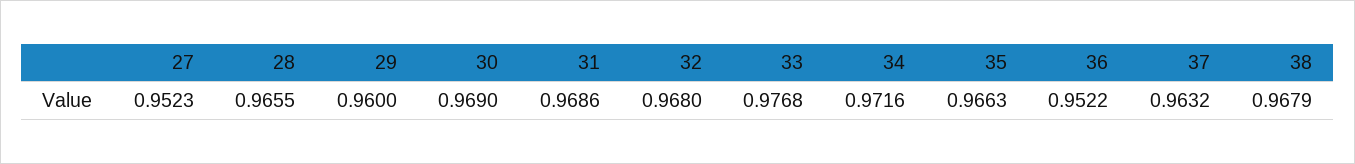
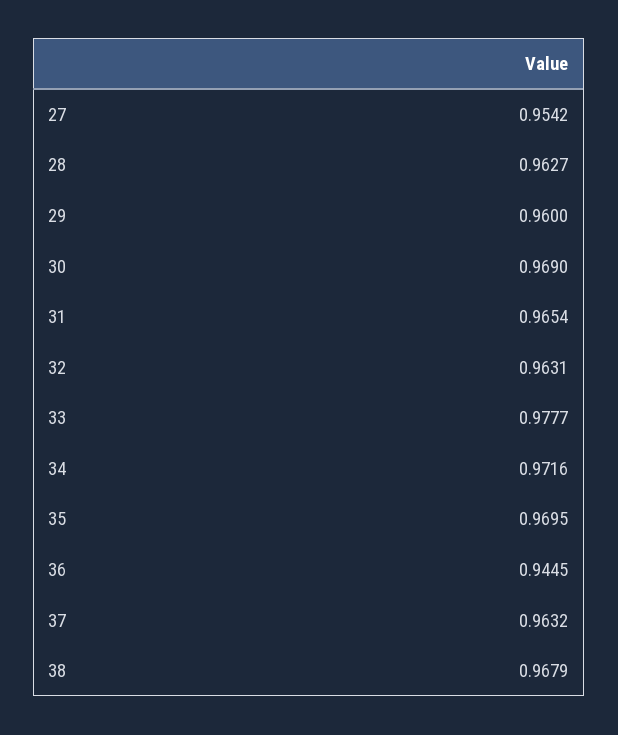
27: 0.9523 -> 0.9542
28: 0.9655 -> 0.9627
31: 0.9686 -> 0.9654
32: 0.968 -> 0.9631
33: 0.9768 -> 0.9777
35: 0.9663 -> 0.9695
36: 0.9522 -> 0.9445

